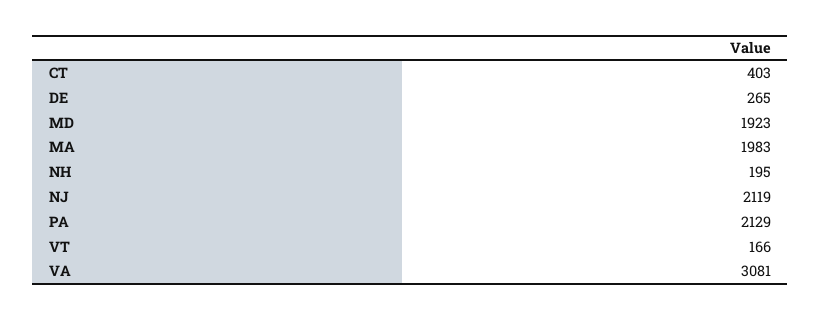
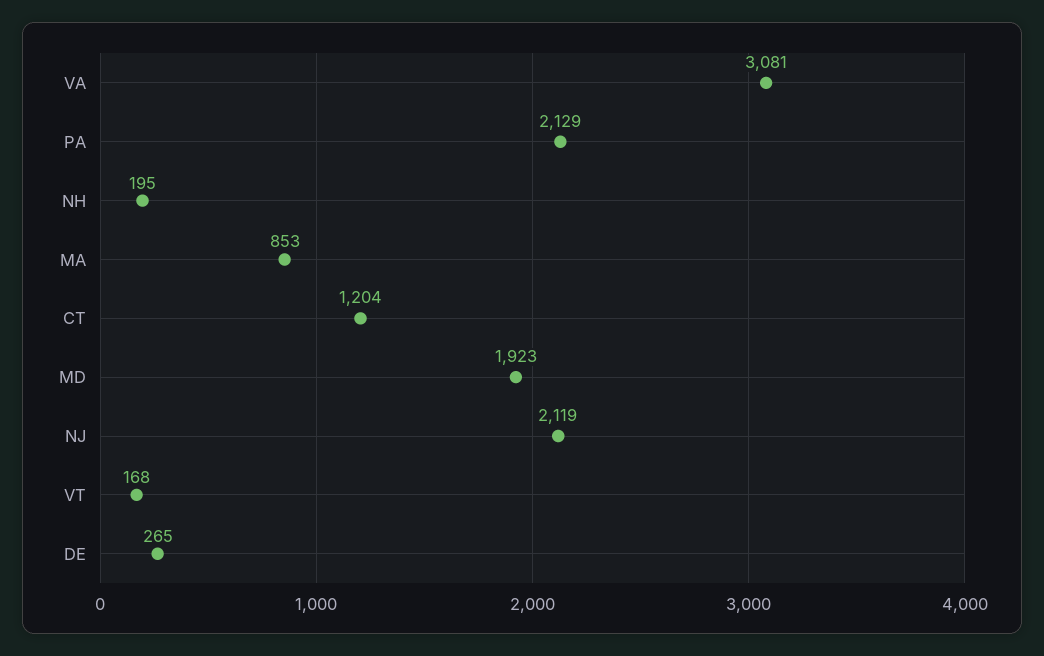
CT: 403 -> 1204
MA: 1983 -> 853
VT: 166 -> 168

